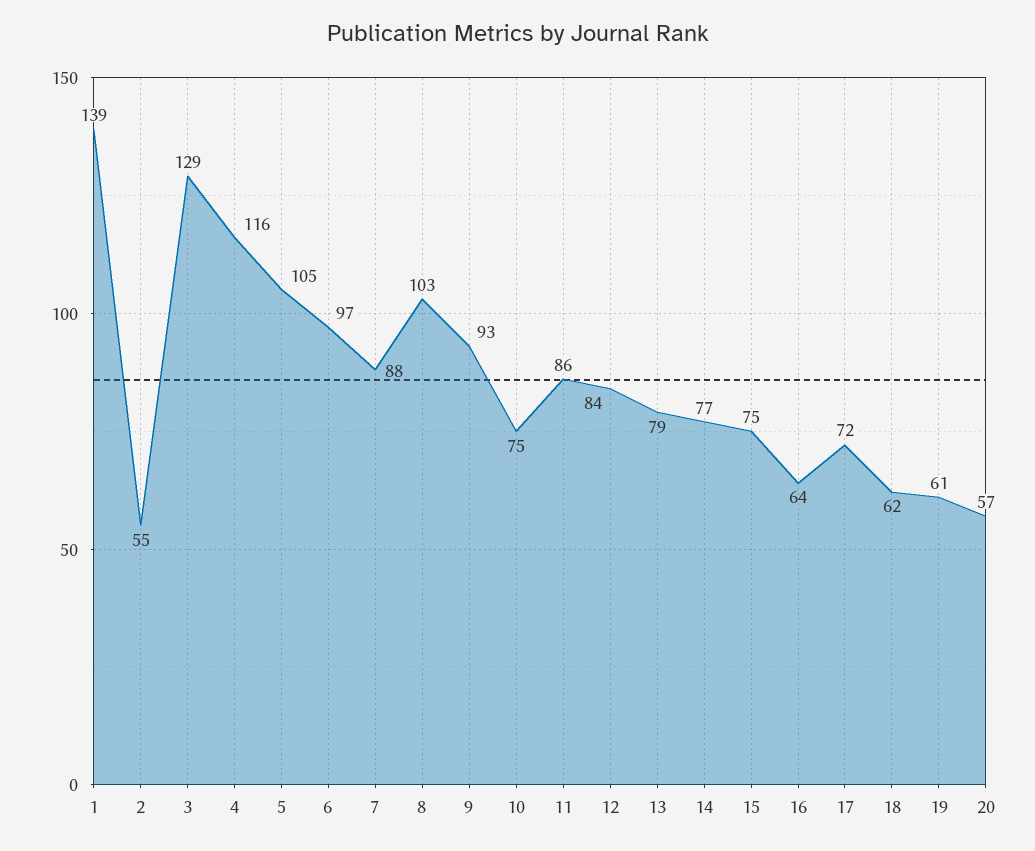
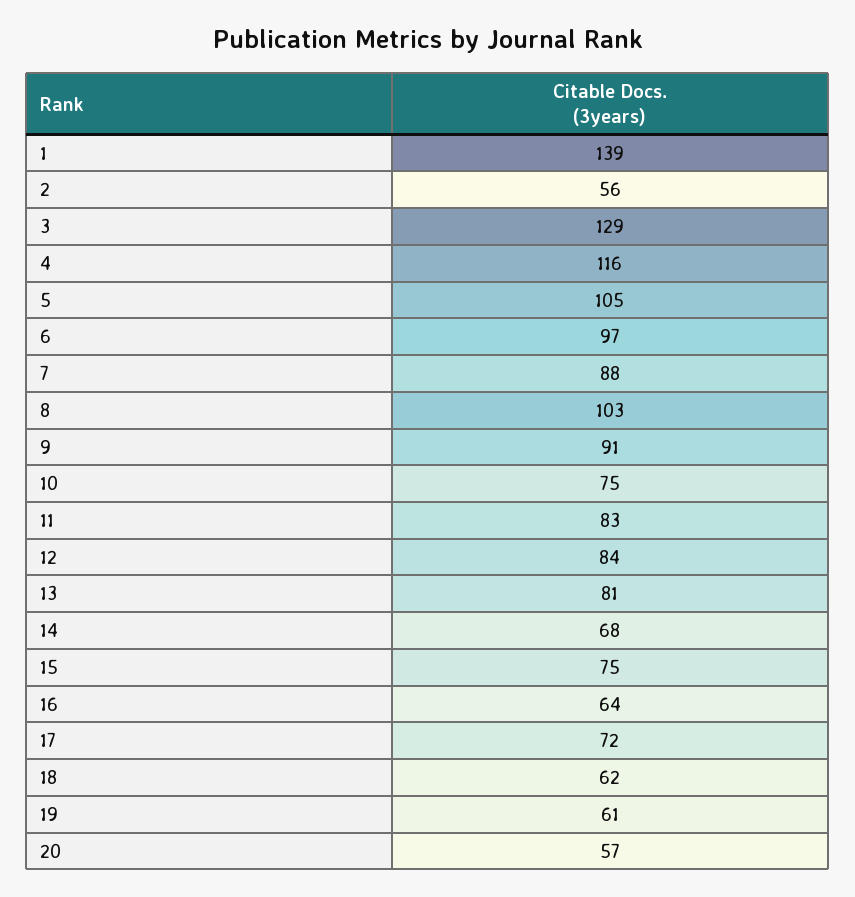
2: 55 -> 56
9: 93 -> 91
11: 86 -> 83
13: 79 -> 81
14: 77 -> 68

